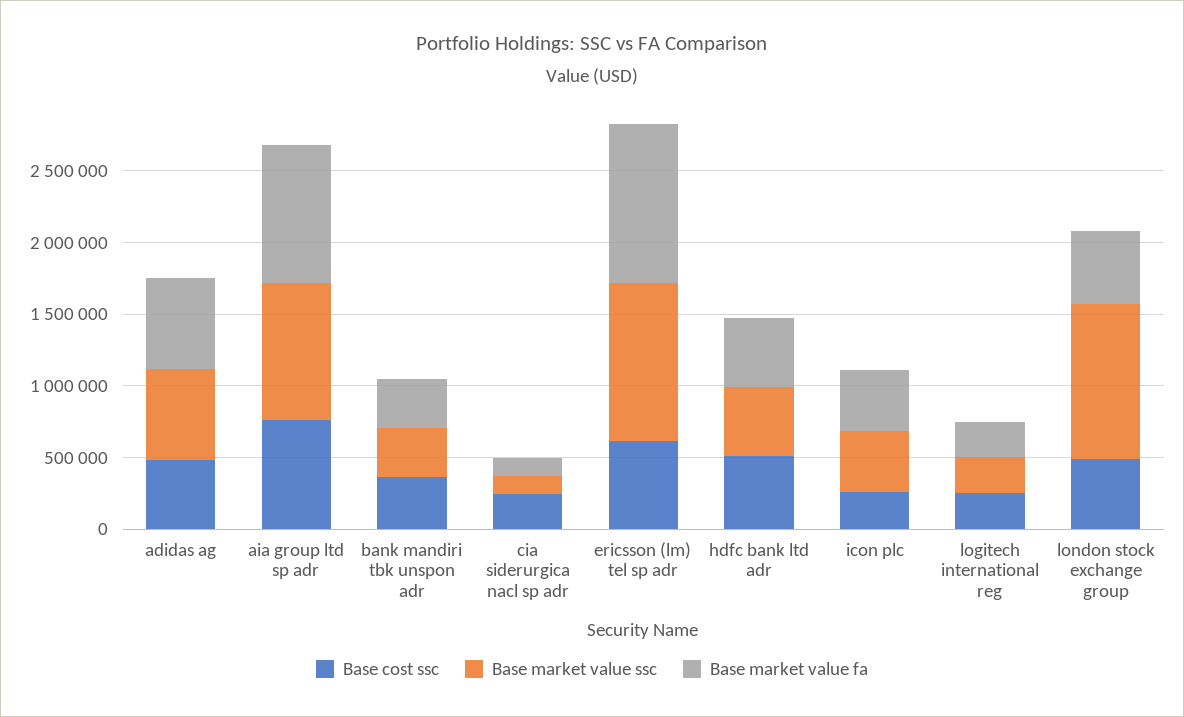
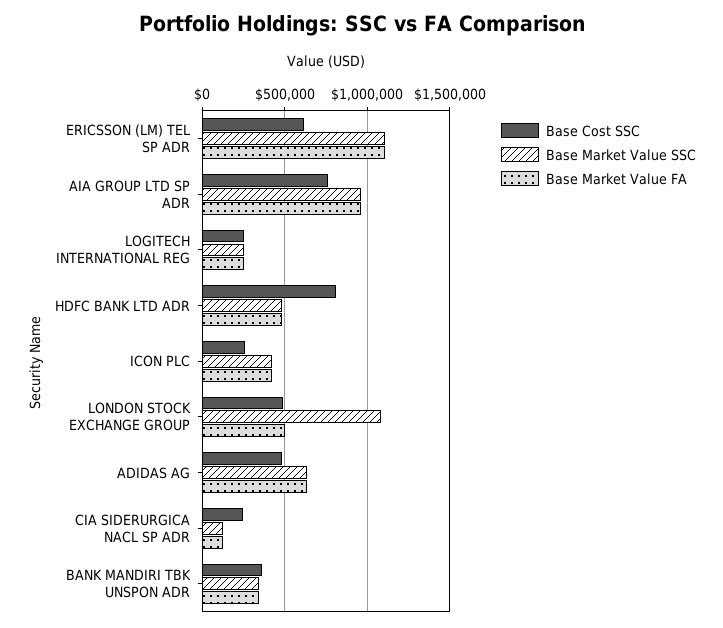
Base cost ssc, hdfc bank ltd adr: 500000 -> 800000

